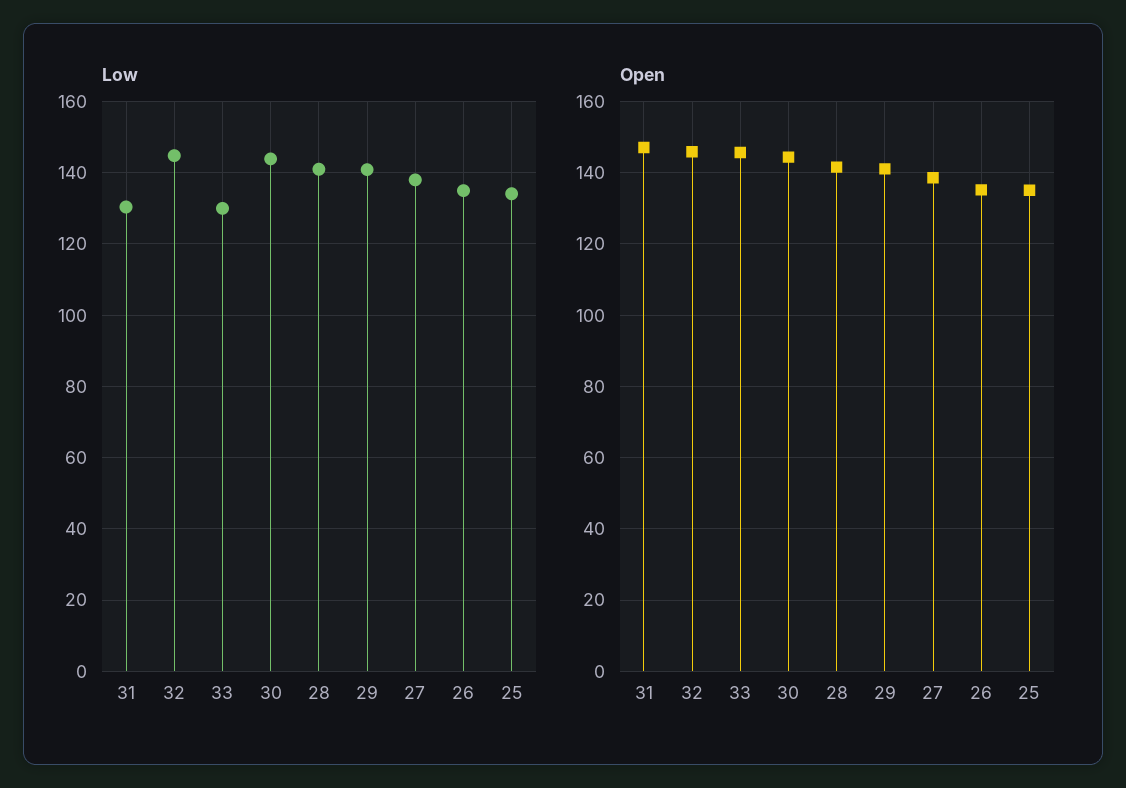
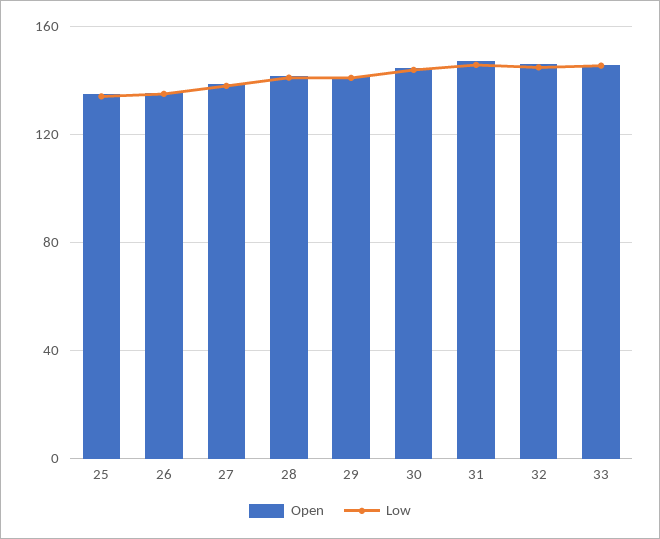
Low, 31: 130 -> 145
Low, 33: 130 -> 145

